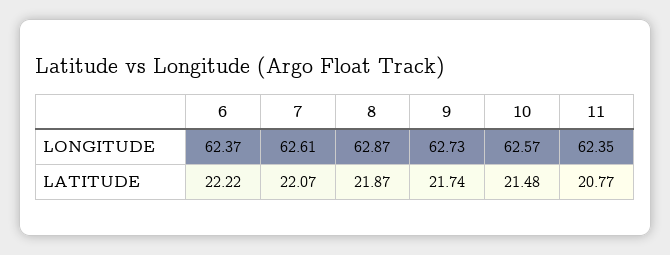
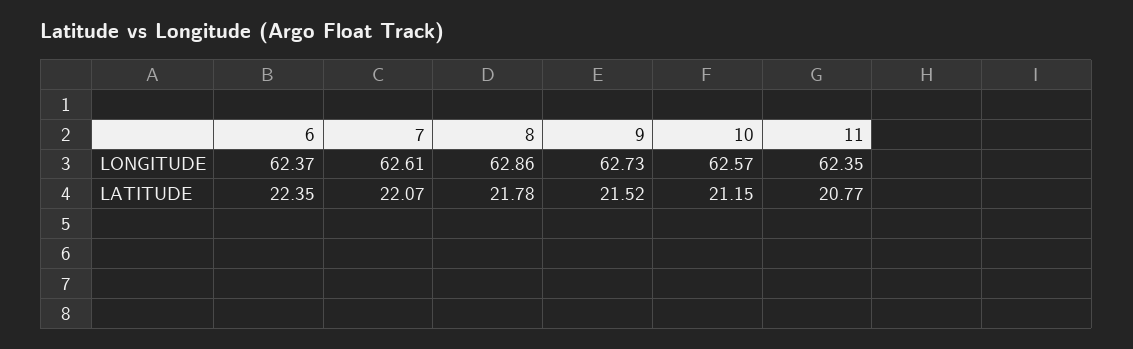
8, LONGITUDE: 62.87 -> 62.86
6, LATITUDE: 22.22 -> 22.35
8, LATITUDE: 21.87 -> 21.78
9, LATITUDE: 21.74 -> 21.52
10, LATITUDE: 21.48 -> 21.15

